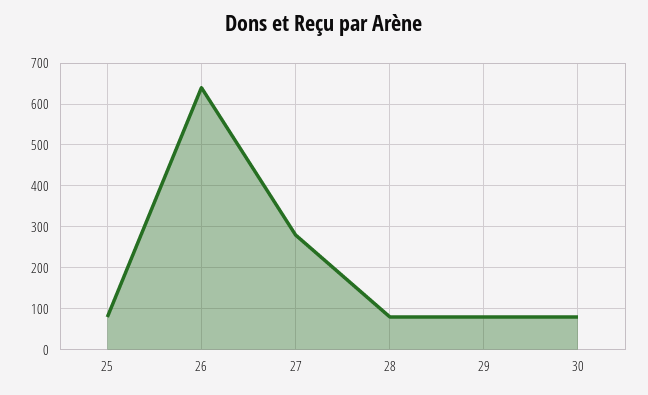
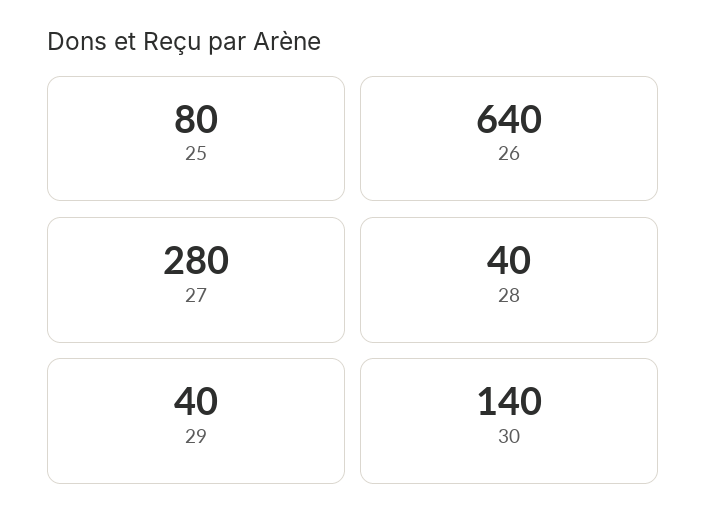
28: 80 -> 40
29: 80 -> 40
30: 80 -> 140

